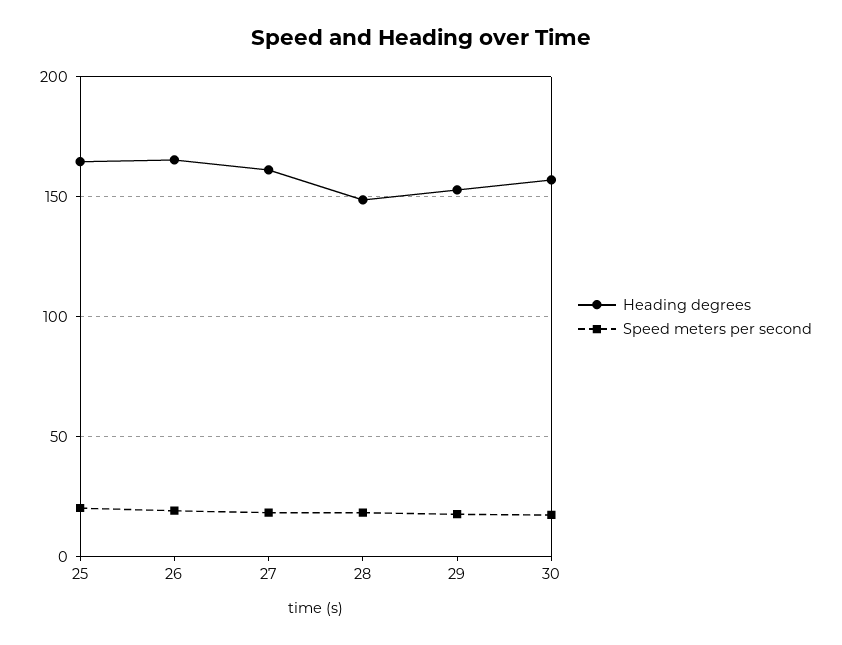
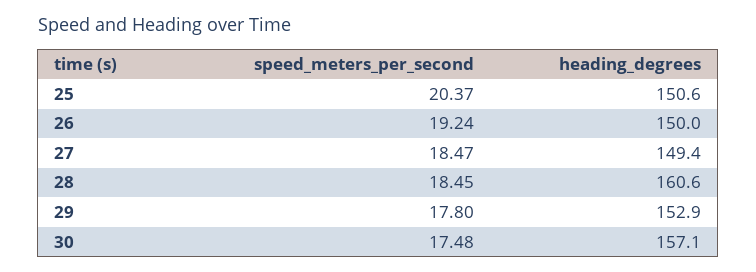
Heading degrees, 25: 165 -> 150.6
Heading degrees, 26: 165 -> 150
Heading degrees, 27: 160 -> 149.4
Heading degrees, 28: 150 -> 160.6

